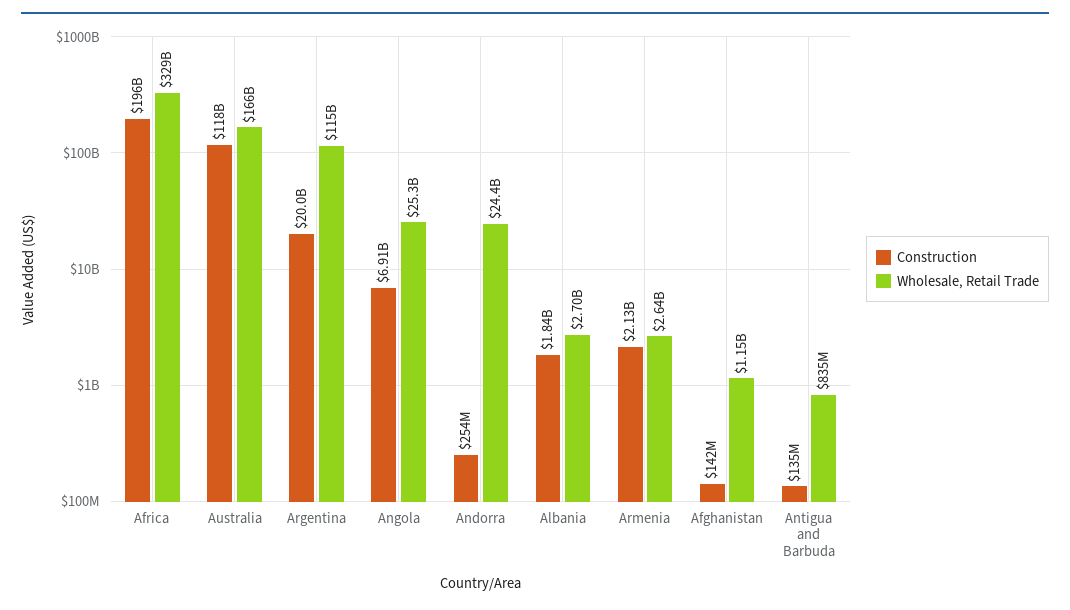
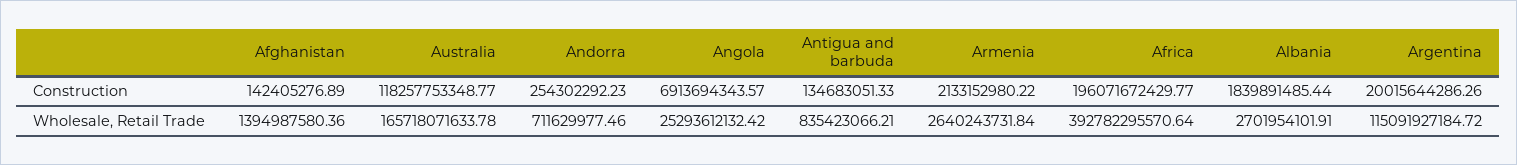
Wholesale, Retail Trade, Africa: 329000000000 -> 392782295570.64
Wholesale, Retail Trade, Andorra: 24400000000 -> 711629977.46
Wholesale, Retail Trade, Afghanistan: 1150000000 -> 1394987580.36

